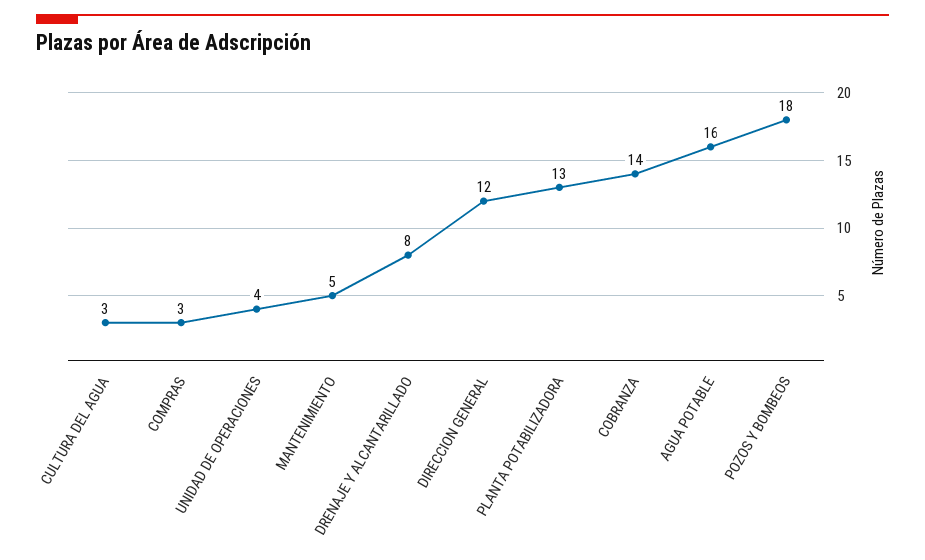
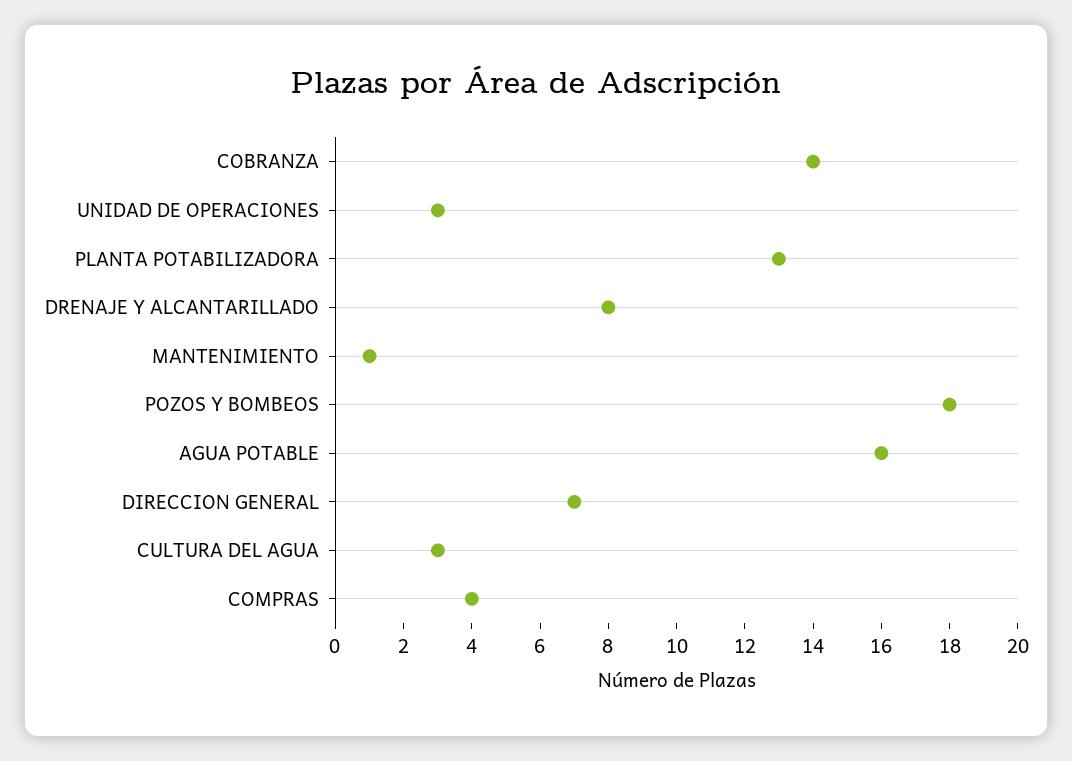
COMPRAS: 3 -> 4
UNIDAD DE OPERACIONES: 4 -> 3
MANTENIMIENTO: 5 -> 1
DIRECCION GENERAL: 12 -> 7

